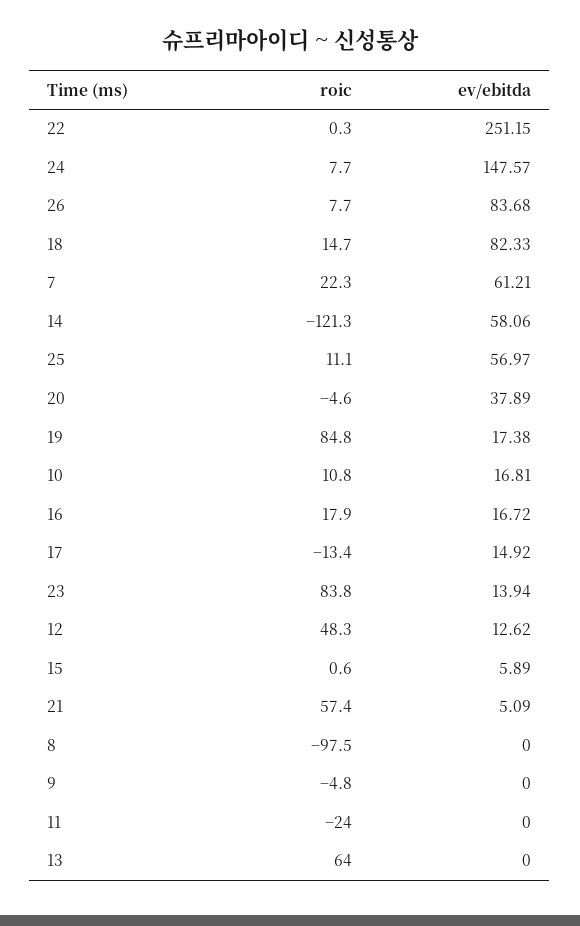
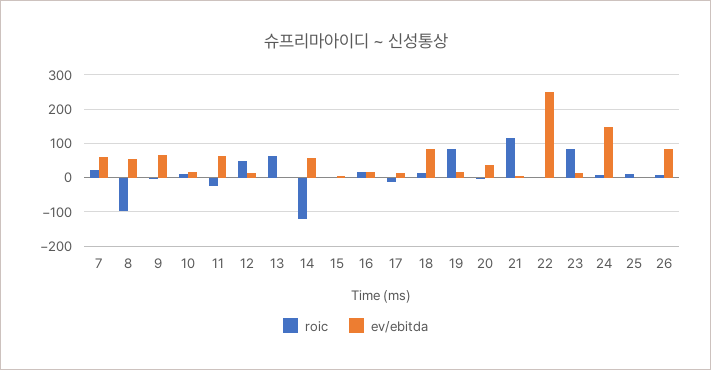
ev/ebitda, 25: 56.97 -> 0
roic, 21: 57.4 -> 120
ev/ebitda, 8: 0 -> 60
ev/ebitda, 9: 0 -> 60
ev/ebitda, 11: 0 -> 60

